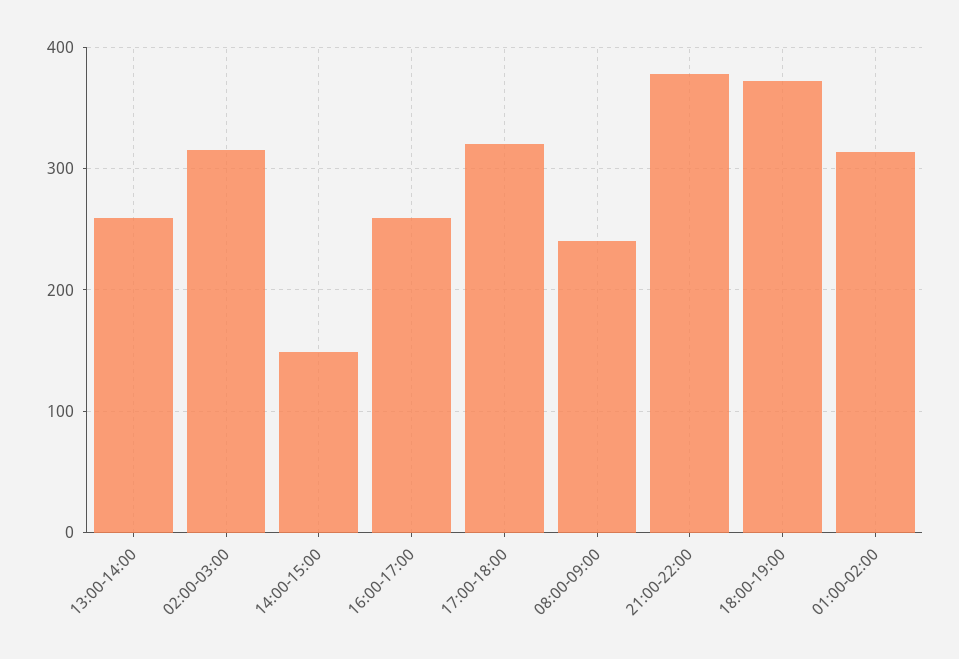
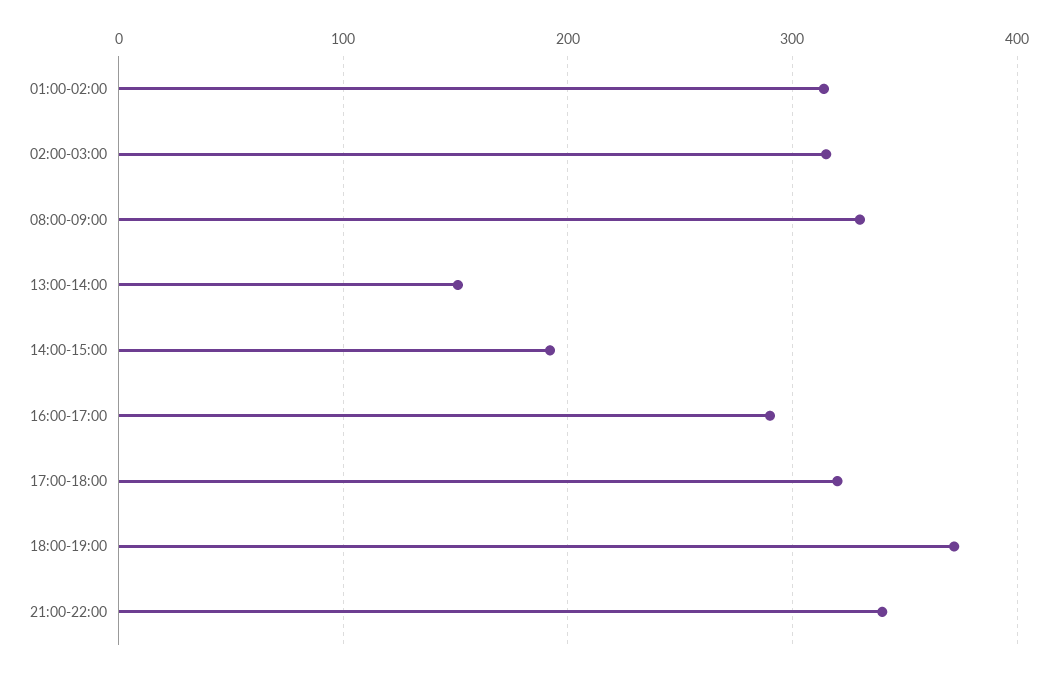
13:00-14:00: 260 -> 150
14:00-15:00: 150 -> 190
16:00-17:00: 260 -> 290
08:00-09:00: 240 -> 330
21:00-22:00: 380 -> 340

